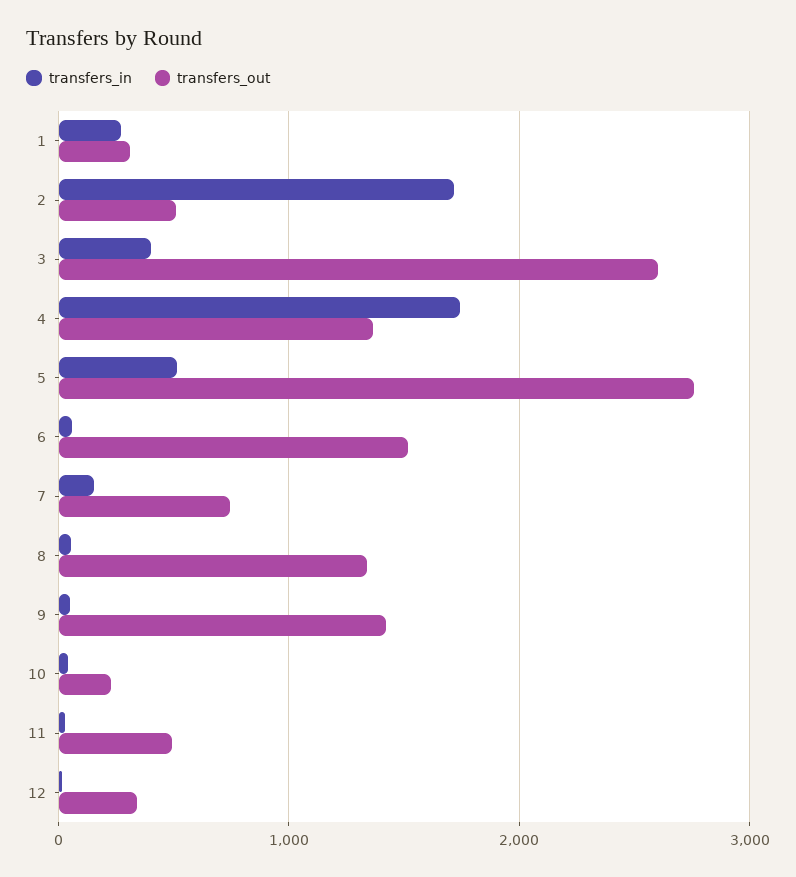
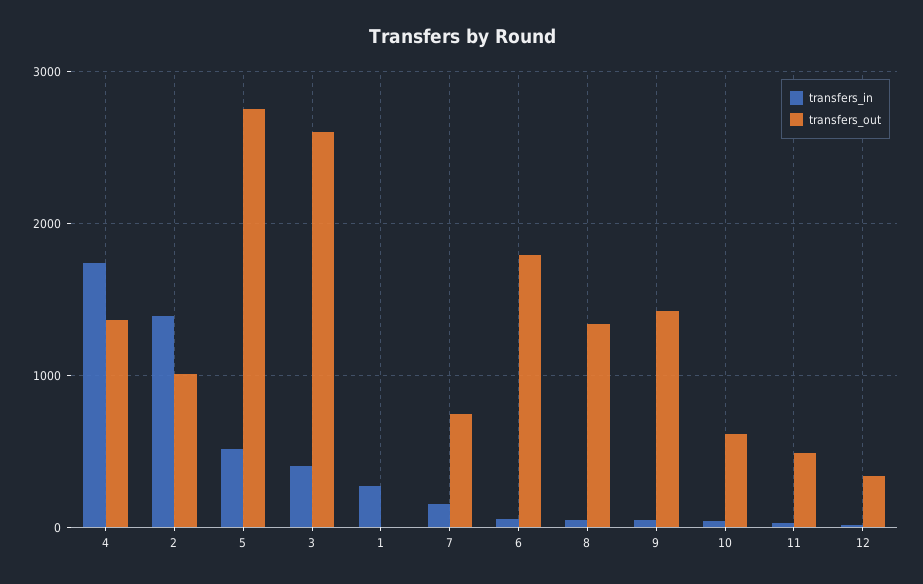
transfers_out, 1: 300 -> 0
transfers_in, 2: 1700 -> 1400
transfers_out, 2: 500 -> 1000
transfers_out, 6: 1500 -> 1800
transfers_out, 10: 200 -> 600

